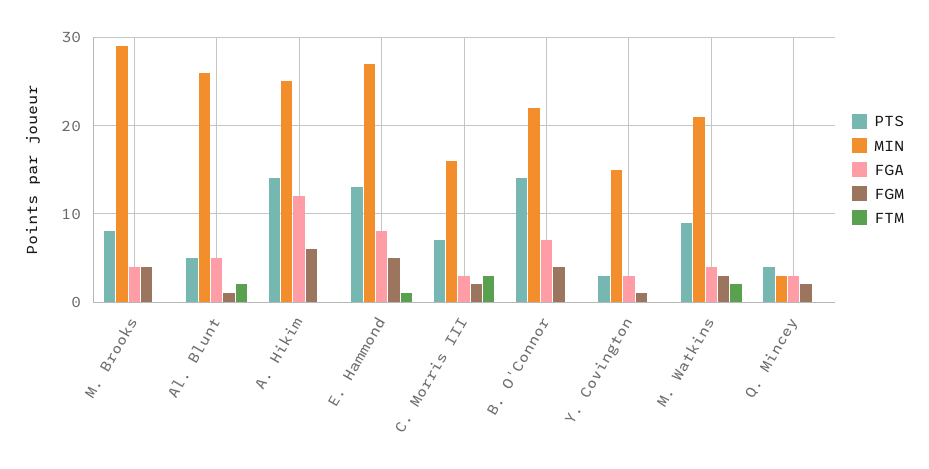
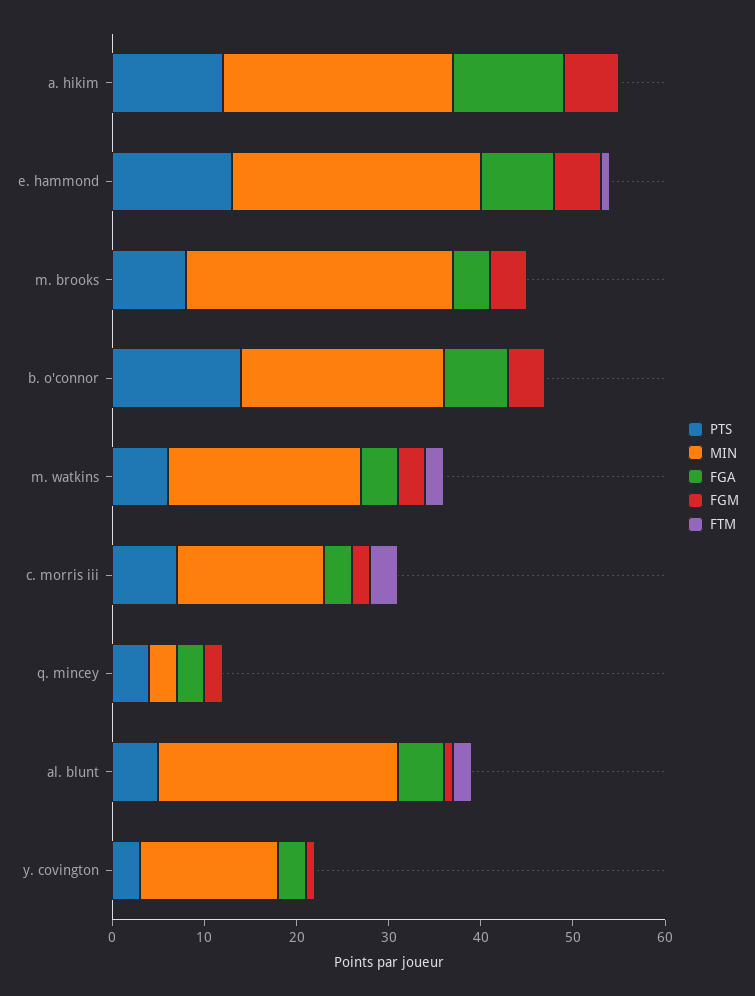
PTS, A. Hikim: 14 -> 12
PTS, M. Watkins: 9 -> 6

